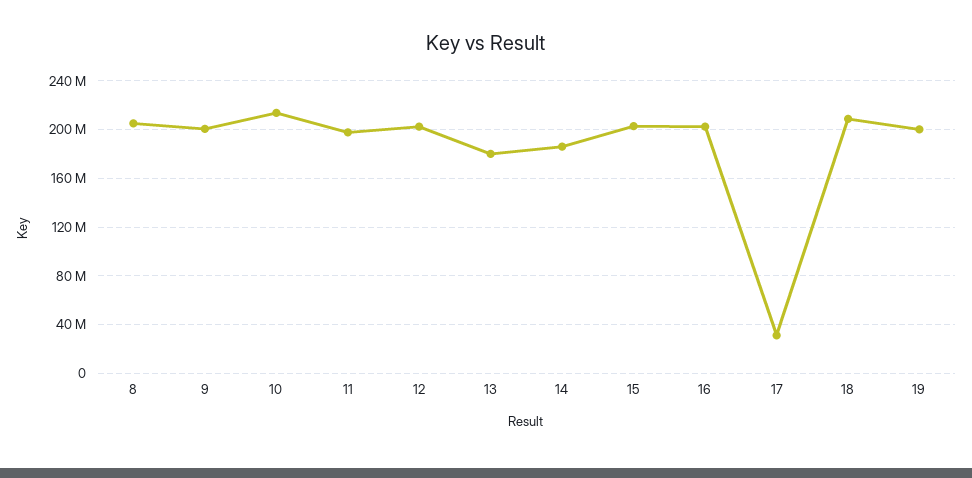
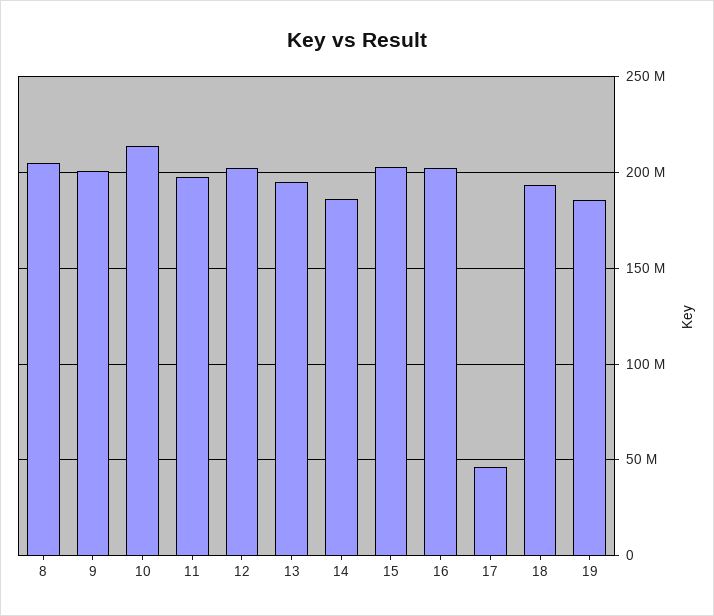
13: 180000000 -> 195000000
17: 30000000 -> 45000000
18: 210000000 -> 195000000
19: 200000000 -> 185000000

